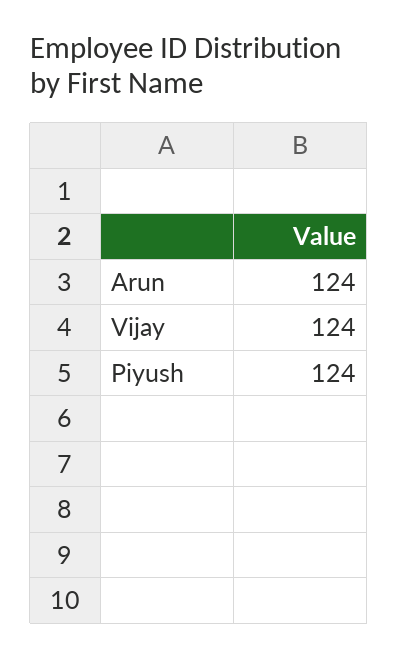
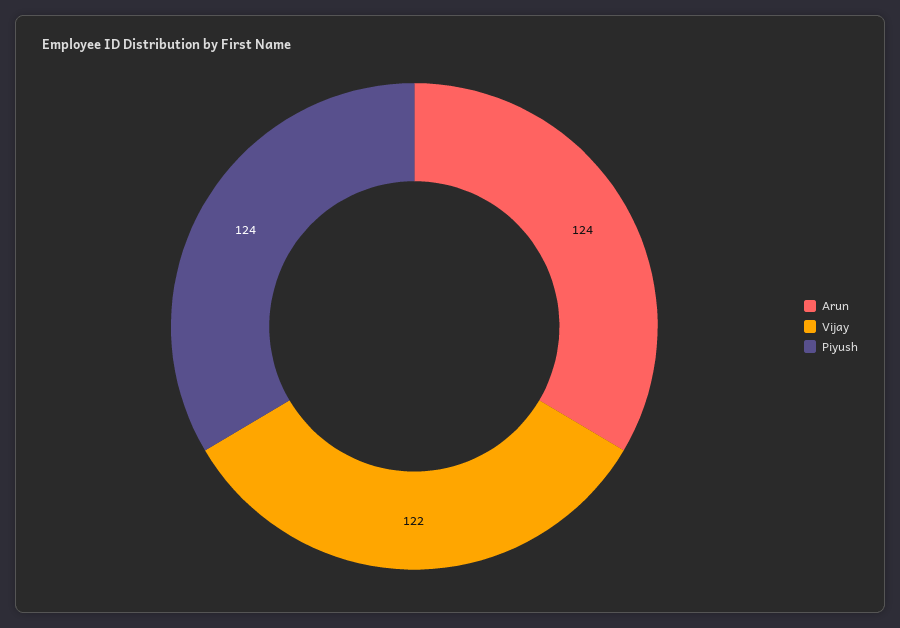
Vijay: 124 -> 122

